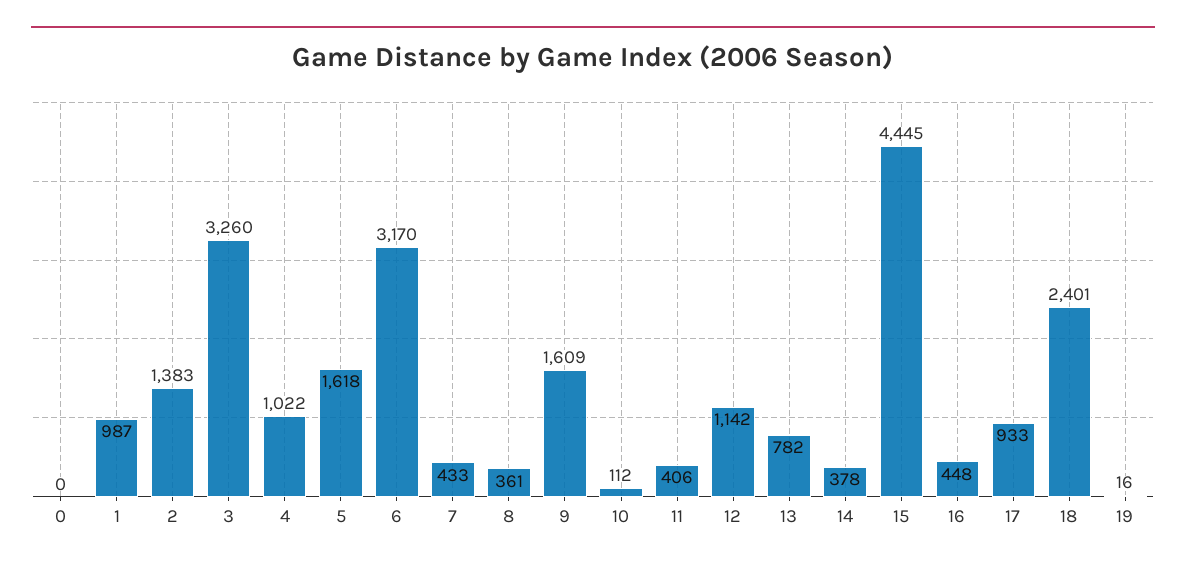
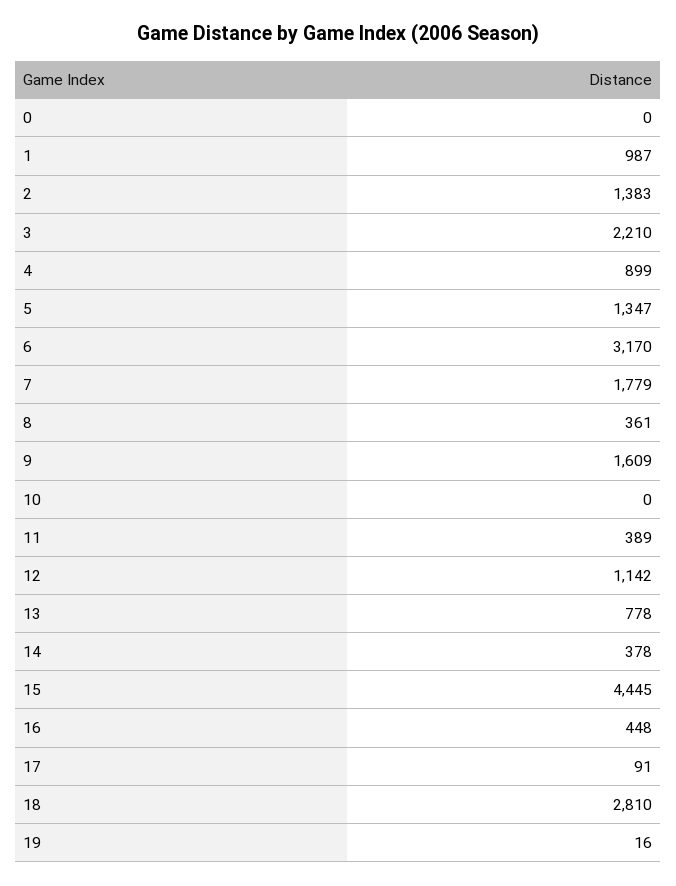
3: 3260 -> 2210
4: 1022 -> 899
5: 1618 -> 1347
7: 433 -> 1779
10: 112 -> 0
11: 406 -> 389
13: 782 -> 778
17: 933 -> 91
18: 2401 -> 2810

